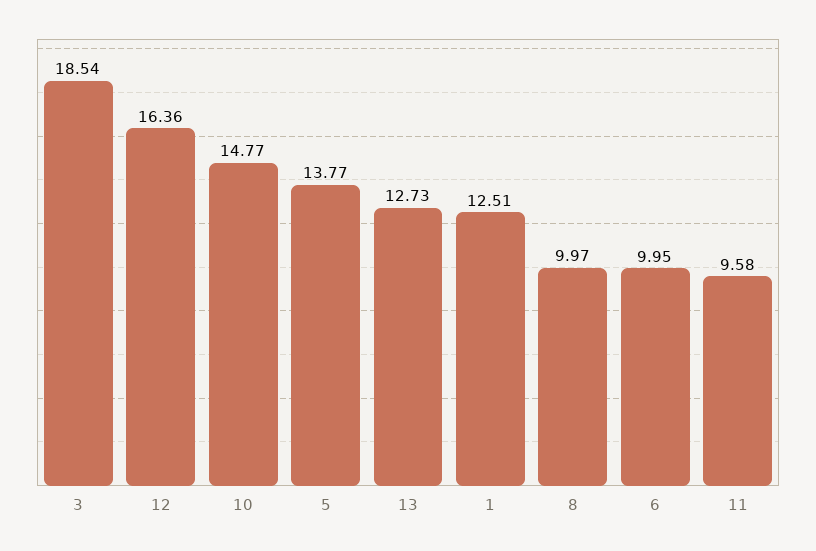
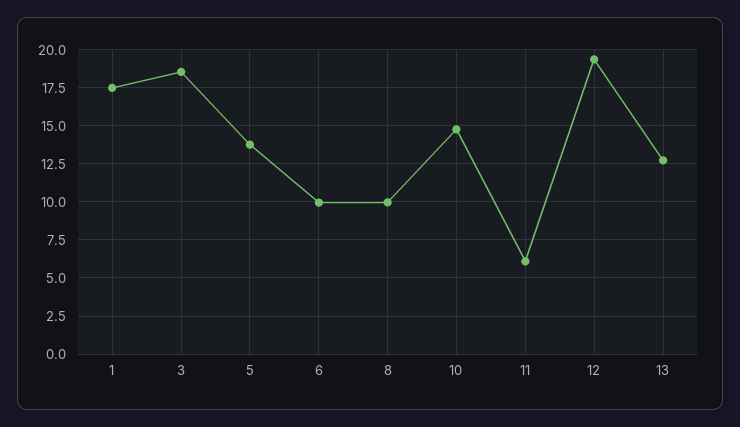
12: 16.36 -> 19.5
1: 12.51 -> 17.5
11: 9.58 -> 6

